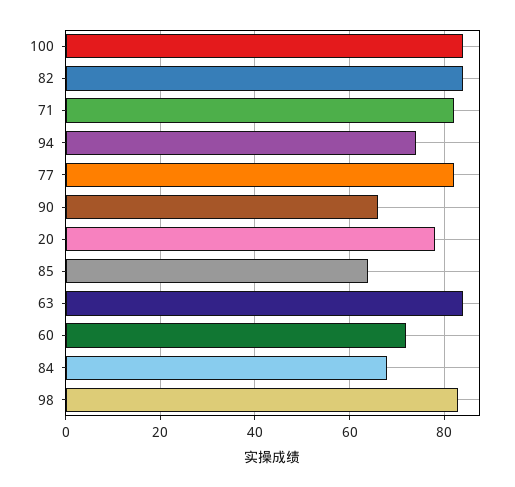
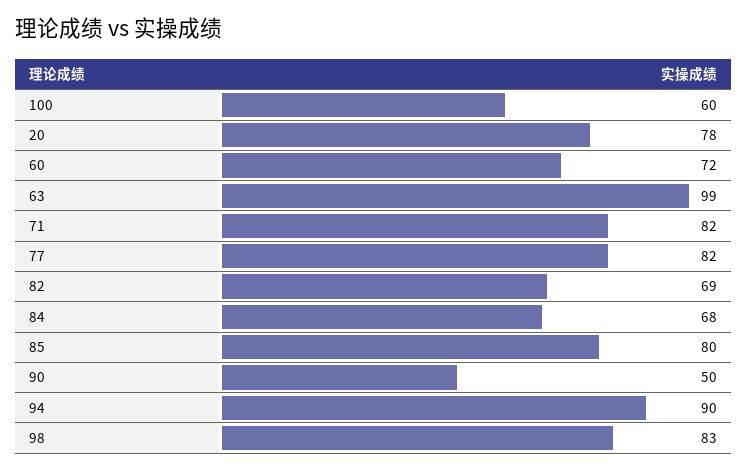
100: 85 -> 60
82: 85 -> 69
94: 75 -> 90
90: 65 -> 50
85: 65 -> 80
63: 85 -> 99

